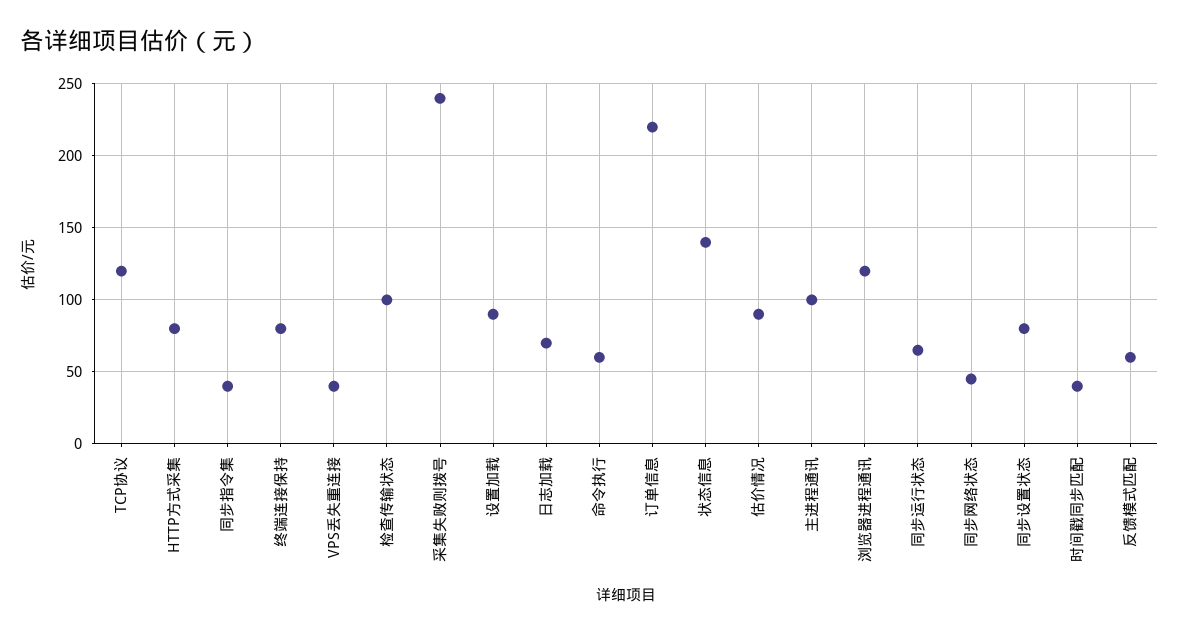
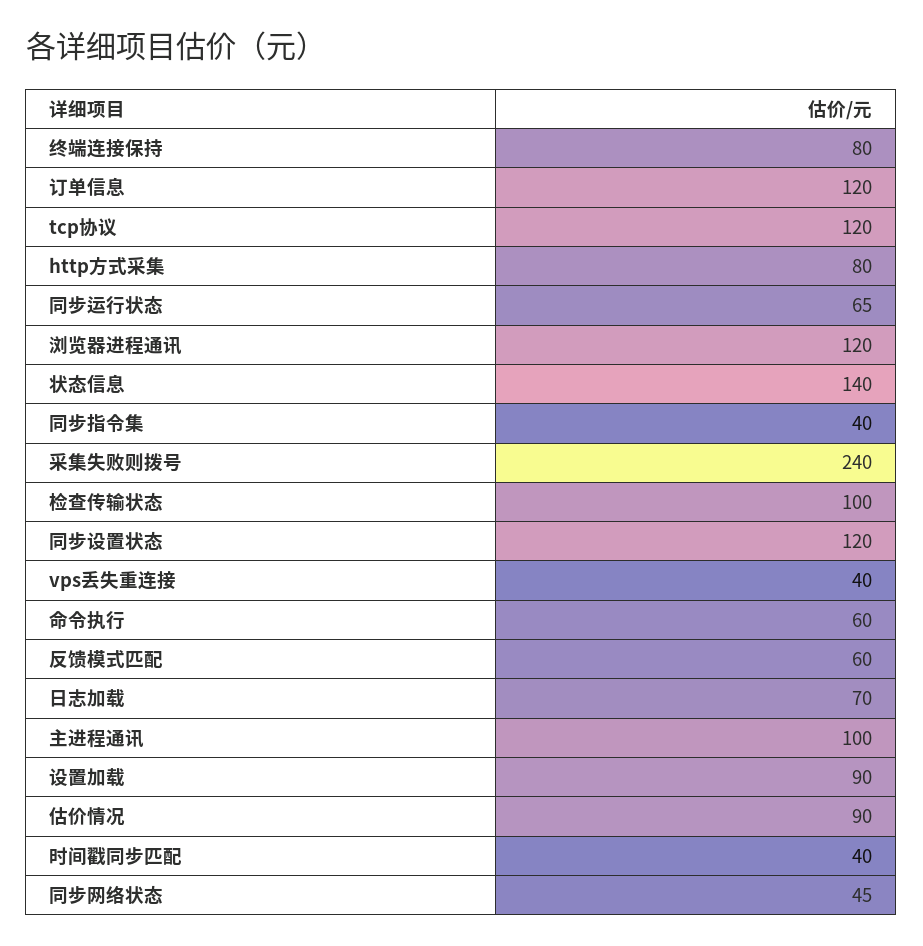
订单信息: 220 -> 120
同步设置状态: 80 -> 120

